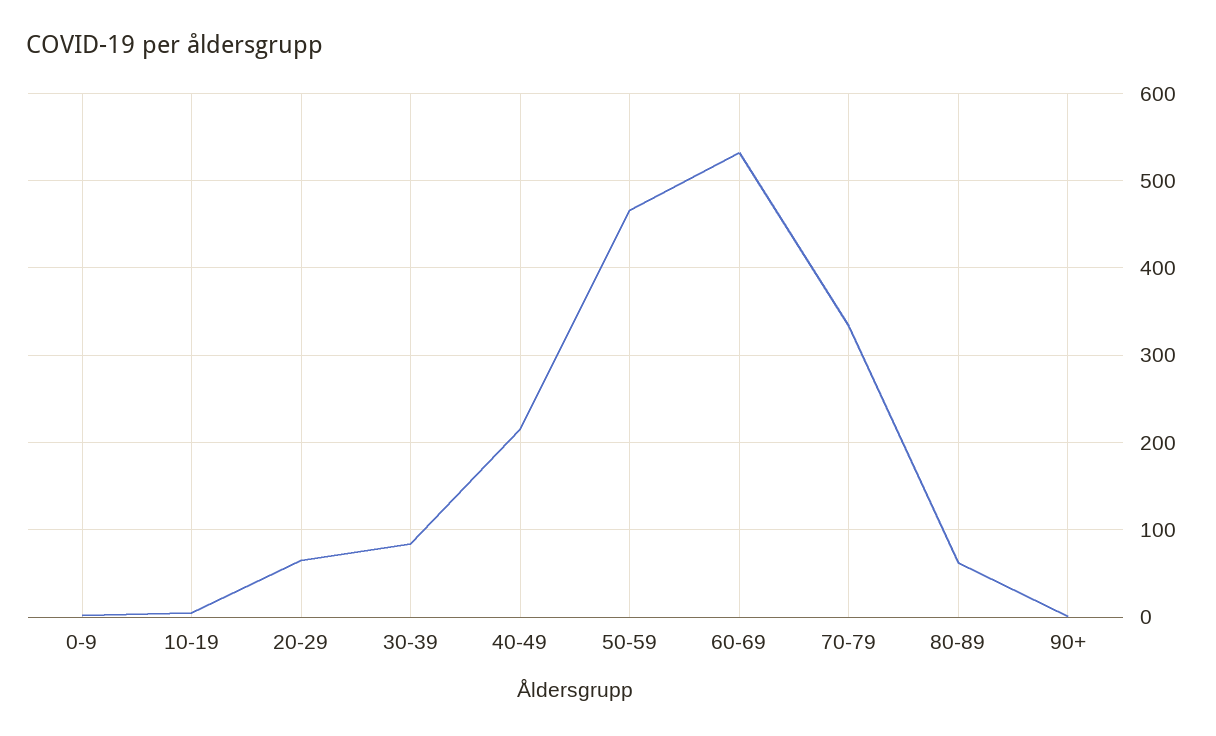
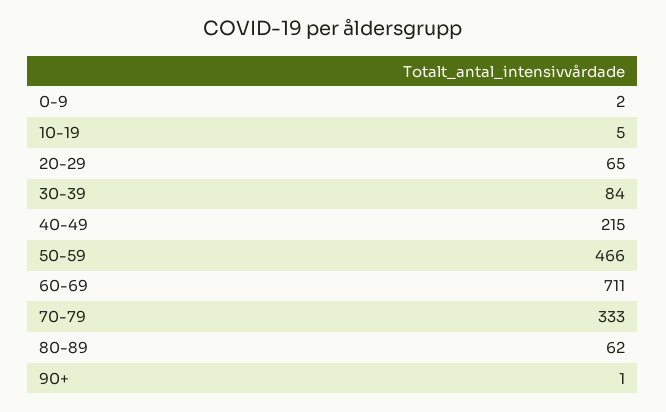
60-69: 530 -> 711

